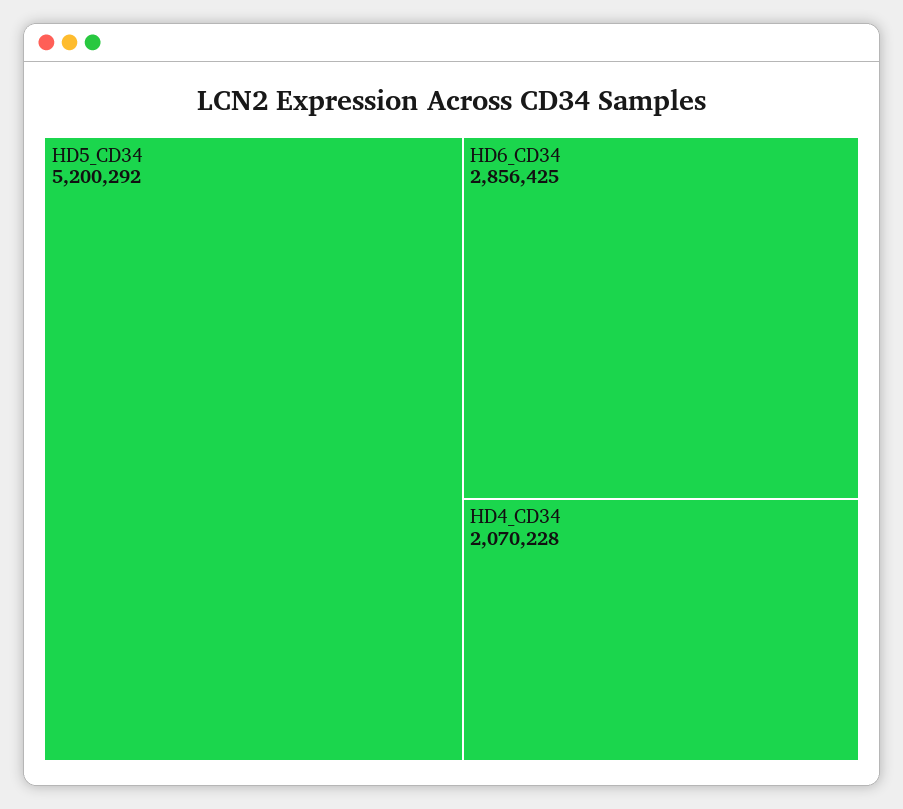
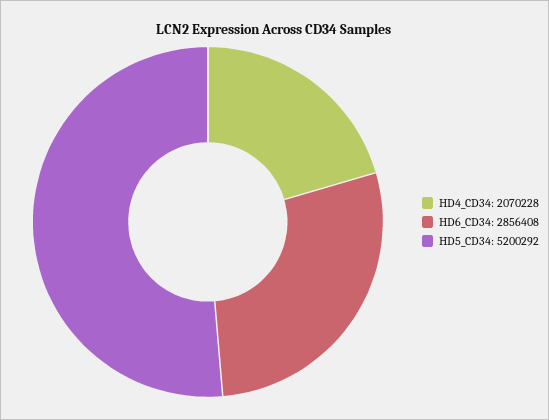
HD6_CD34: 2856425 -> 2856408

